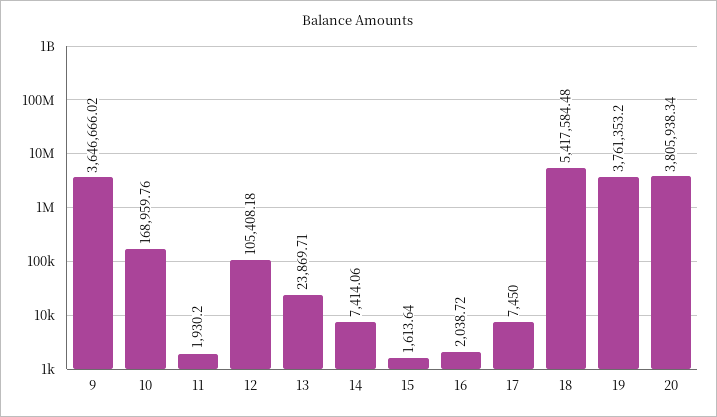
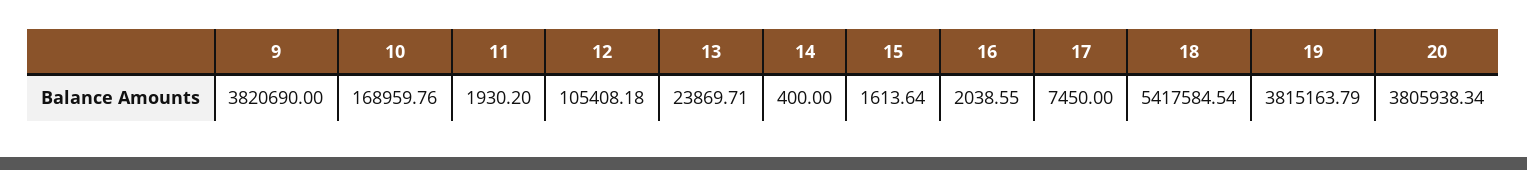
9: 3646666.02 -> 3820690
14: 7414.06 -> 400
16: 2038.72 -> 2038.55
18: 5417584.48 -> 5417584.54
19: 3761353.2 -> 3815163.79

